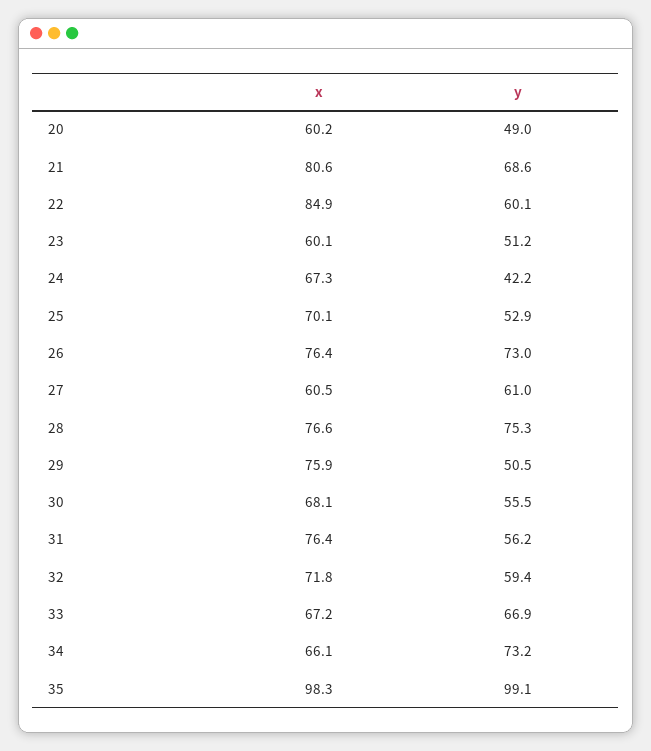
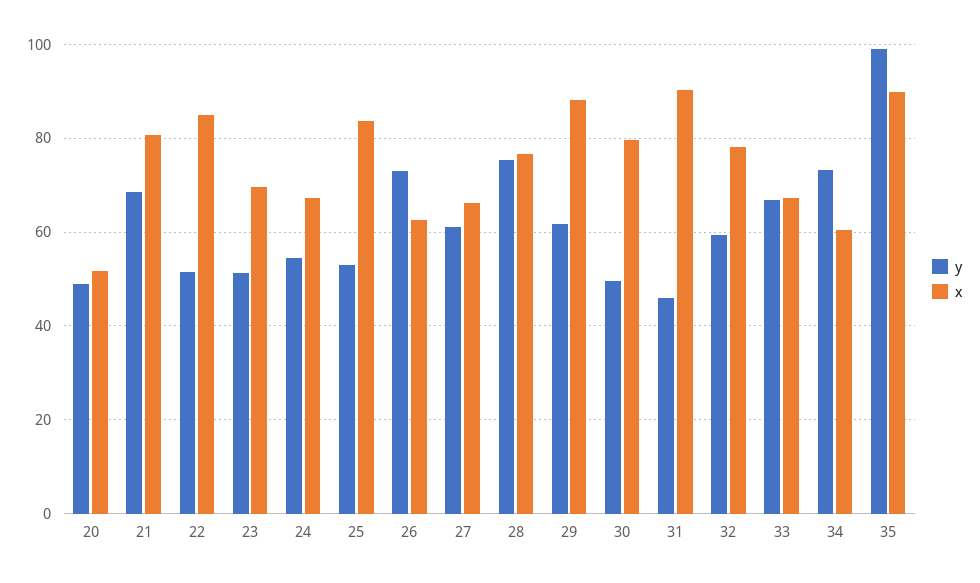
x, 20: 60.2 -> 52
y, 22: 60.1 -> 52
x, 23: 60.1 -> 70
y, 24: 42.2 -> 54
x, 25: 70.1 -> 84
x, 26: 76.4 -> 62
x, 27: 60.5 -> 66
x, 29: 75.9 -> 88
y, 29: 50.5 -> 62
x, 30: 68.1 -> 80
y, 30: 55.5 -> 50
x, 31: 76.4 -> 90
y, 31: 56.2 -> 46
x, 32: 71.8 -> 78
x, 34: 66.1 -> 60
x, 35: 98.3 -> 90

